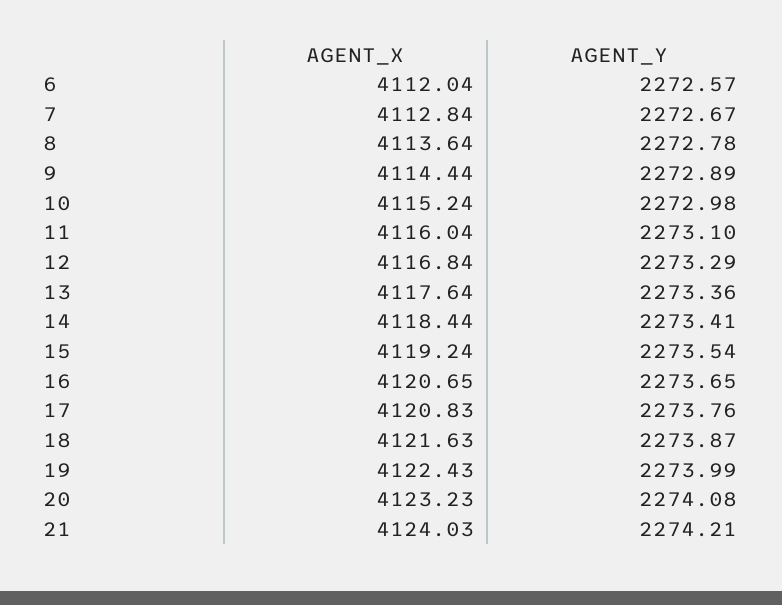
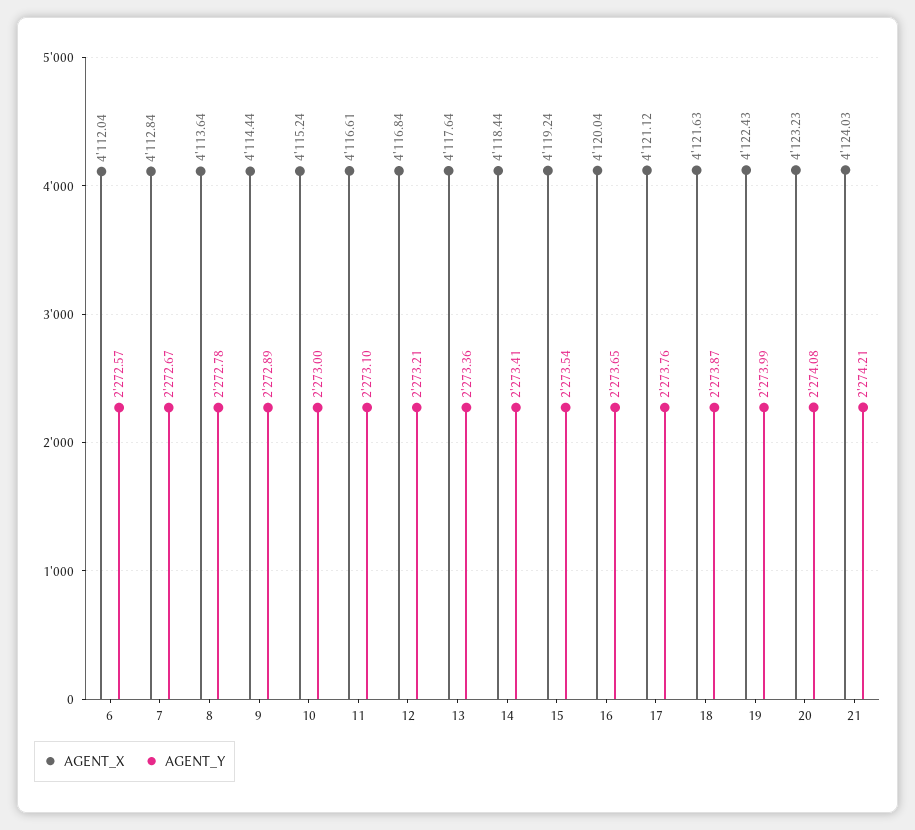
AGENT_Y, 10: 2272.98 -> 2273
AGENT_X, 11: 4116.04 -> 4116.61
AGENT_Y, 12: 2273.29 -> 2273.21
AGENT_X, 16: 4120.65 -> 4120.04
AGENT_X, 17: 4120.83 -> 4121.12

